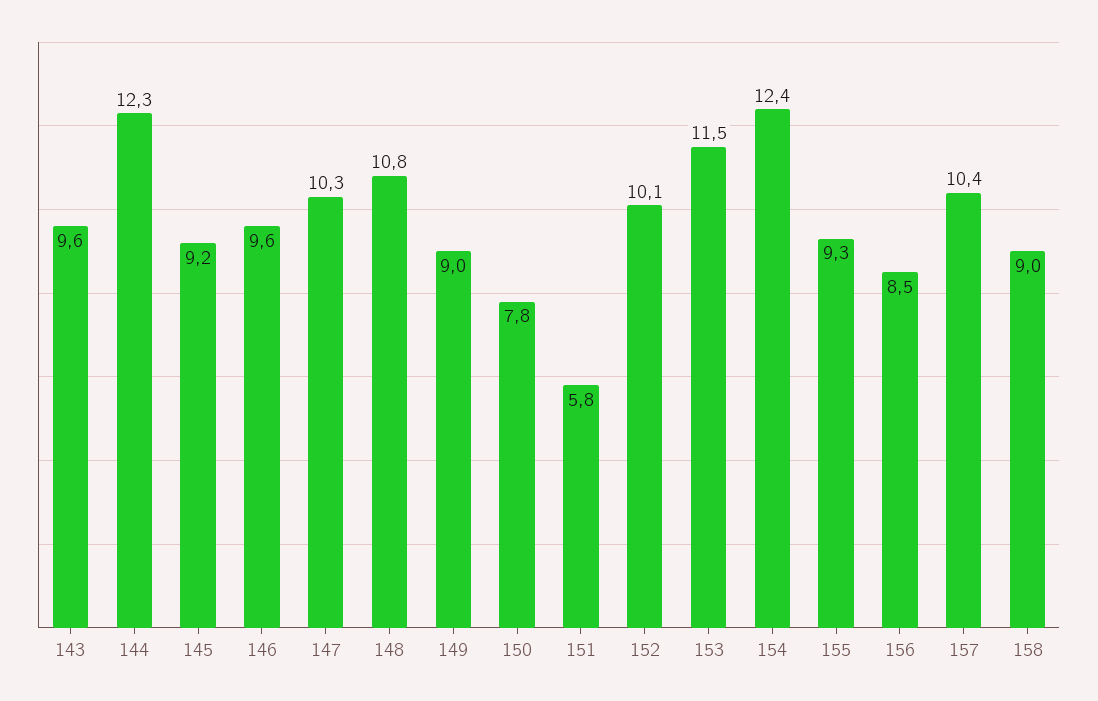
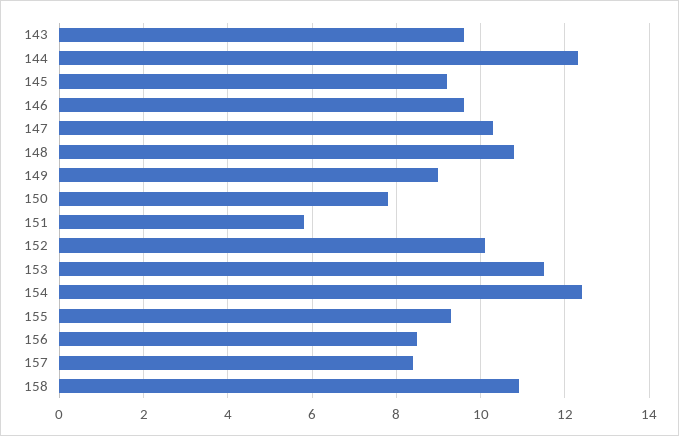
157: 10.4 -> 8.5
158: 9 -> 11

